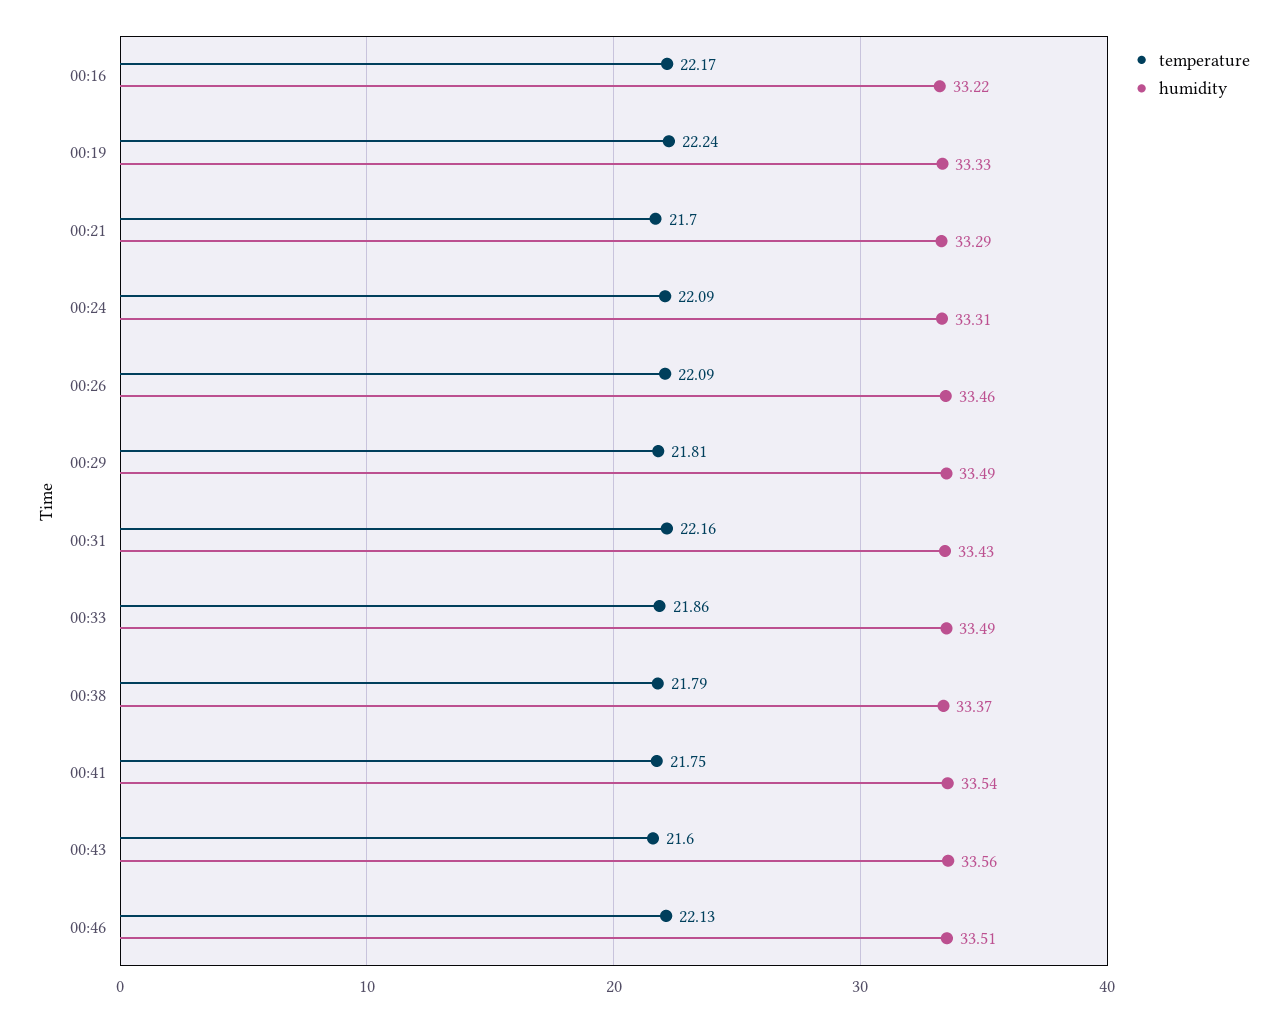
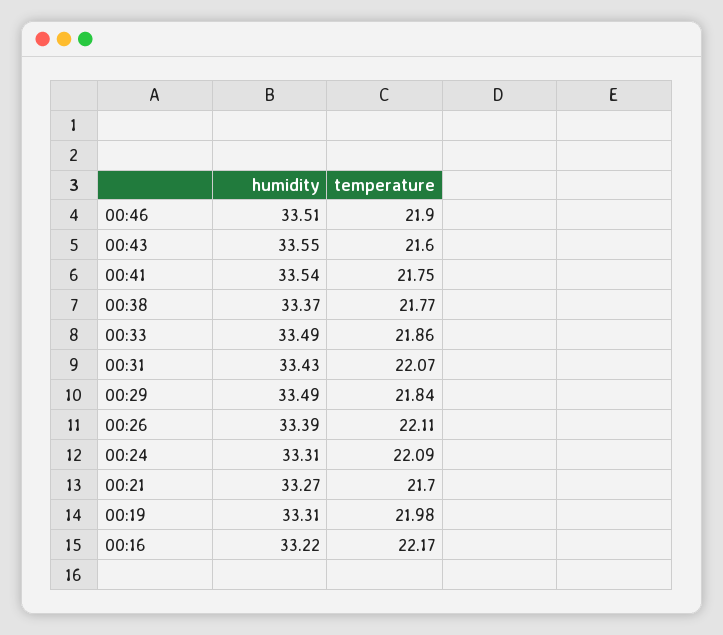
temperature, 00:19: 22.24 -> 21.98
humidity, 00:19: 33.33 -> 33.31
humidity, 00:21: 33.29 -> 33.27
temperature, 00:26: 22.09 -> 22.11
humidity, 00:26: 33.46 -> 33.39
temperature, 00:29: 21.81 -> 21.84
temperature, 00:31: 22.16 -> 22.07
temperature, 00:38: 21.79 -> 21.77
humidity, 00:43: 33.56 -> 33.55
temperature, 00:46: 22.13 -> 21.9

